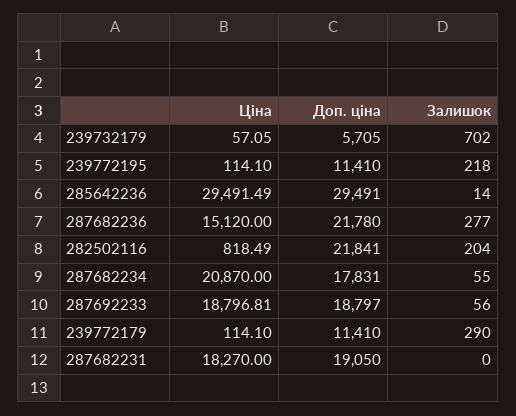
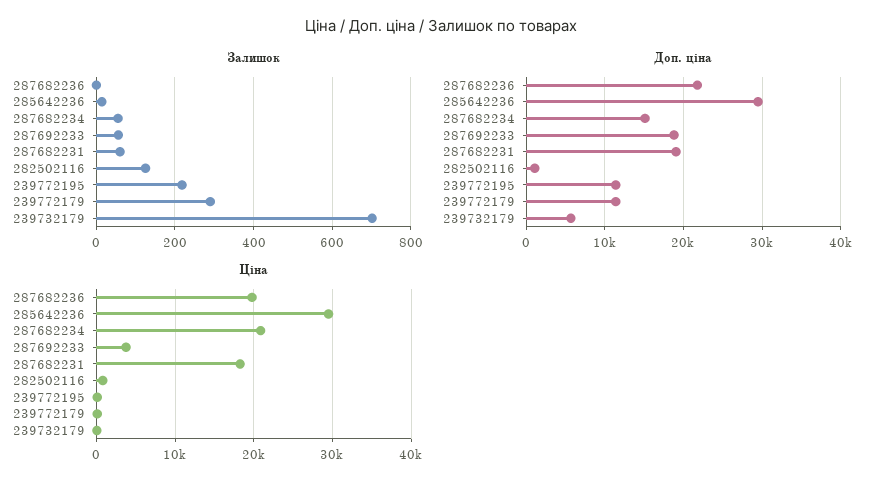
Ціна, 287682236: 15120 -> 20000
Залишок, 287682236: 277 -> 0
Доп. ціна, 282502116: 21841 -> 1000
Залишок, 282502116: 204 -> 120
Доп. ціна, 287682234: 17831 -> 15000
Ціна, 287692233: 18796.81 -> 4000
Залишок, 287682231: 0 -> 60

